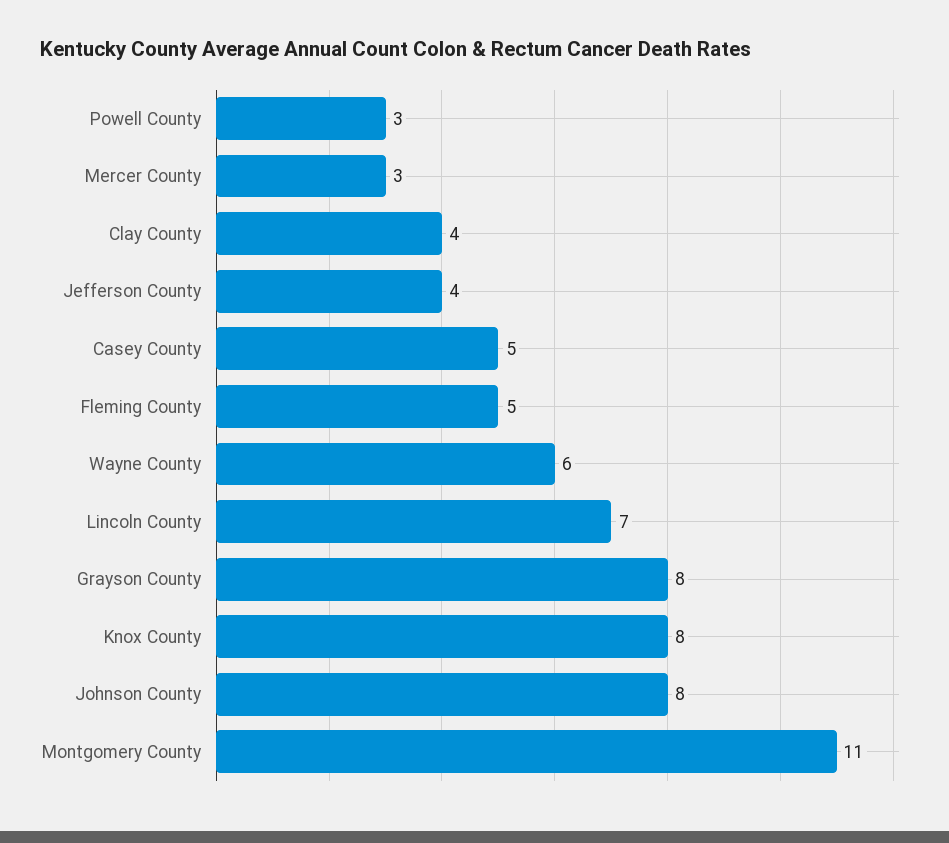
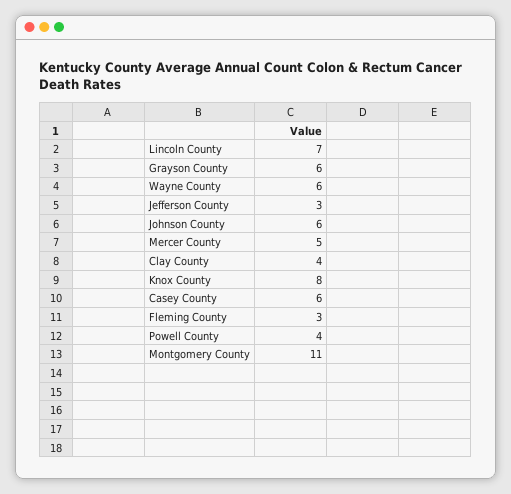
Powell County: 3 -> 4
Mercer County: 3 -> 5
Jefferson County: 4 -> 3
Casey County: 5 -> 6
Fleming County: 5 -> 3
Grayson County: 8 -> 6
Johnson County: 8 -> 6

